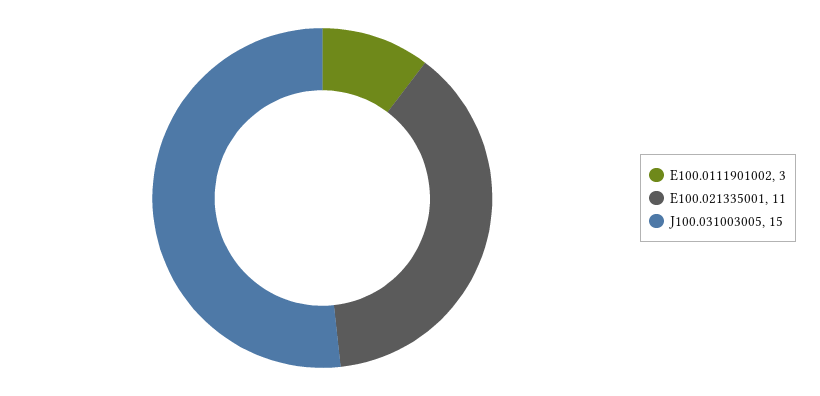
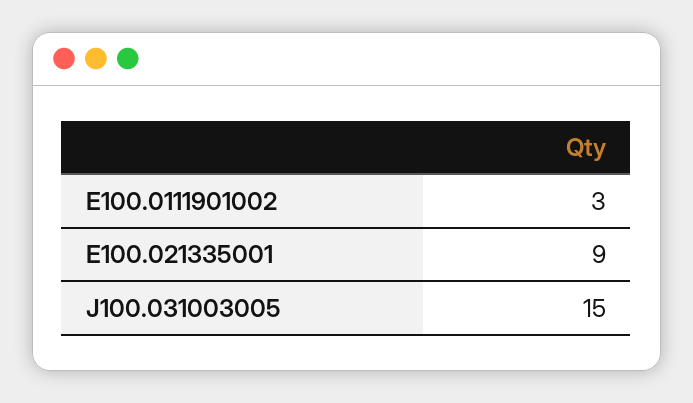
E100.021335001: 11 -> 9

